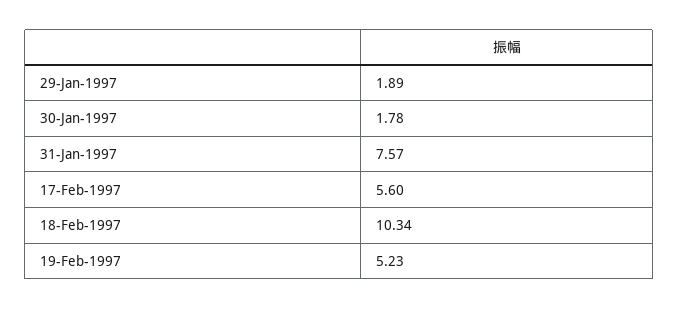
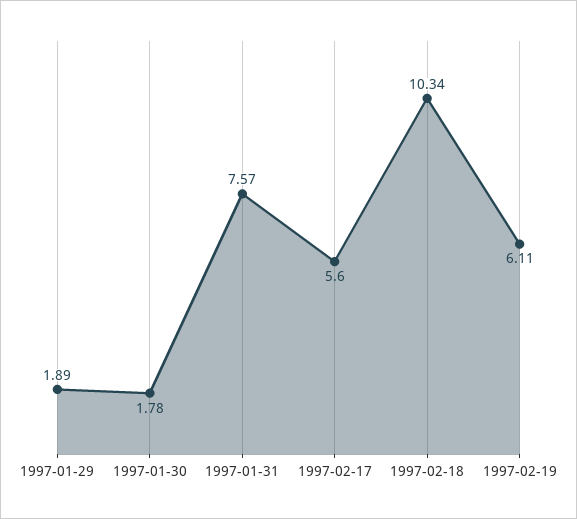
19-Feb-1997: 5.23 -> 6.11

